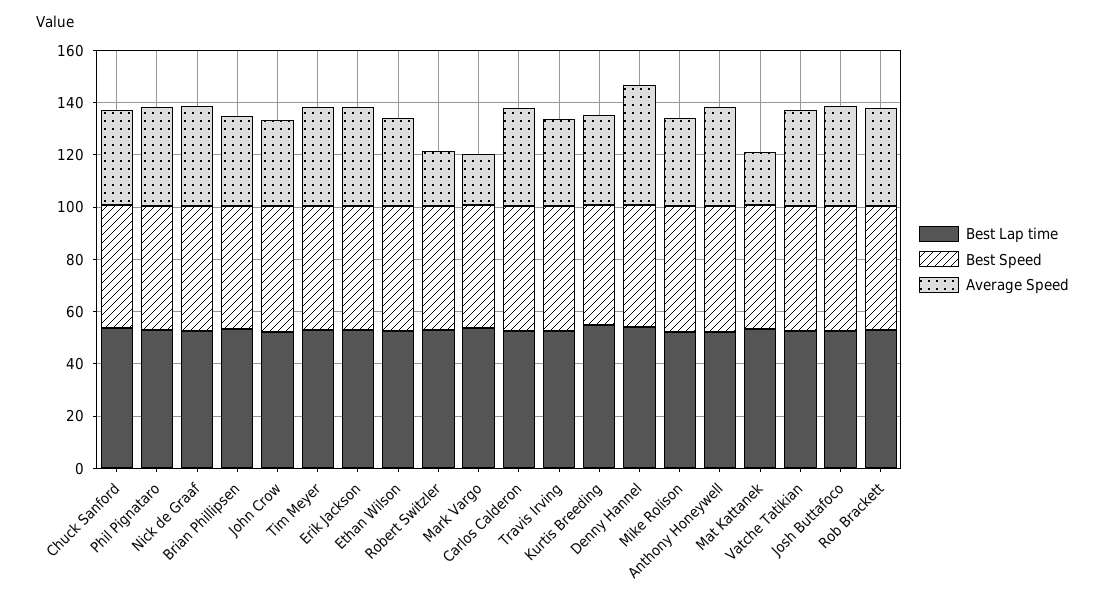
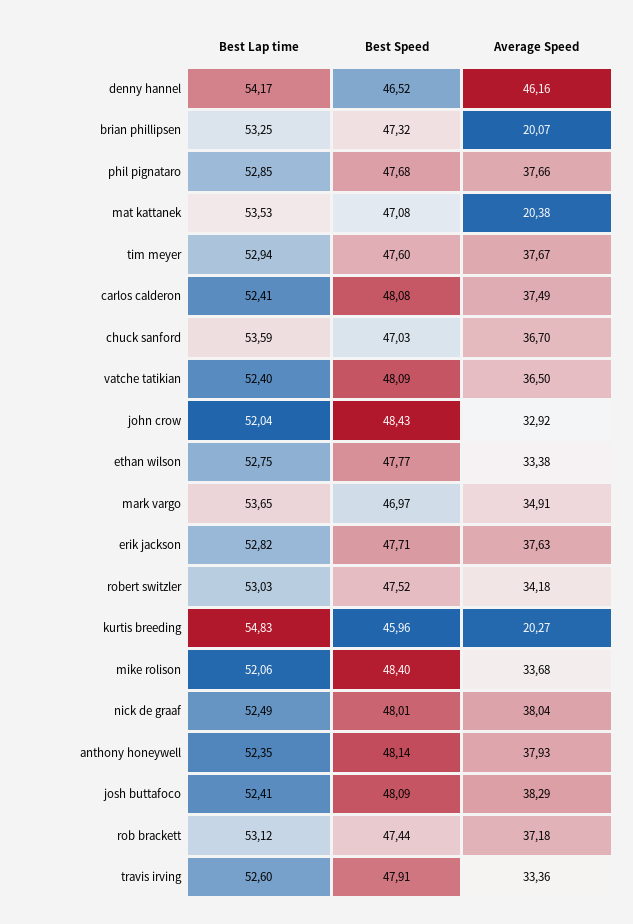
Average Speed, Brian Phillipsen: 35 -> 20.07
Average Speed, Robert Switzler: 20 -> 34.18
Average Speed, Mark Vargo: 20 -> 34.91
Average Speed, Kurtis Breeding: 35 -> 20.27

